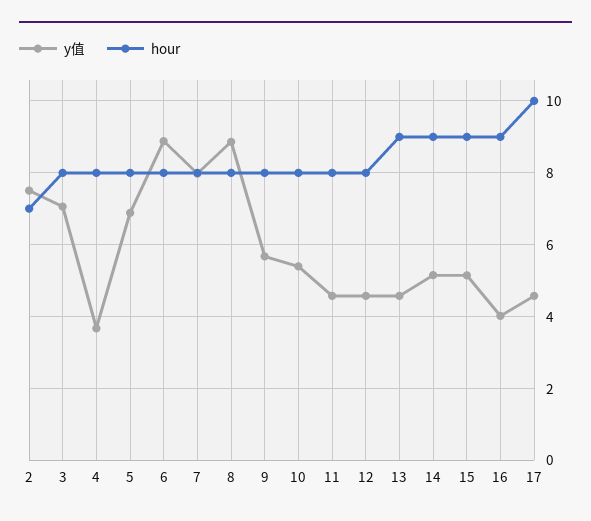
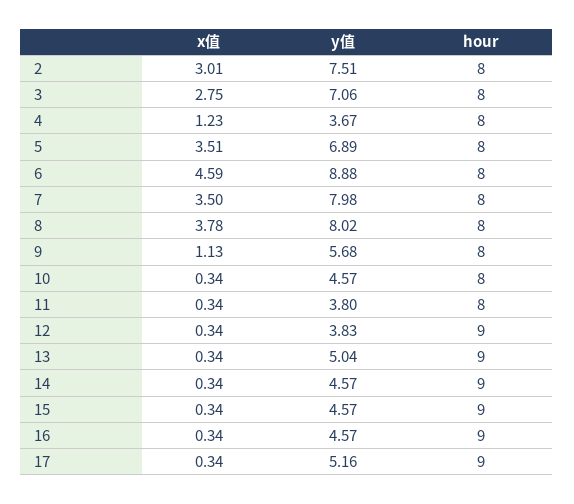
hour, 2: 7 -> 8
y值, 8: 8.8 -> 8.02
y值, 10: 5.4 -> 4.57
y值, 11: 4.6 -> 3.8
y值, 12: 4.6 -> 3.83
hour, 12: 8 -> 9
y值, 13: 4.6 -> 5.04
y值, 14: 5.2 -> 4.57
y值, 15: 5.2 -> 4.57
y值, 16: 4 -> 4.57
y值, 17: 4.6 -> 5.16
hour, 17: 10 -> 9
x值, 2: none -> 3.01
x值, 3: none -> 2.75
x值, 4: none -> 1.23
x值, 5: none -> 3.51
x值, 6: none -> 4.59
x值, 7: none -> 3.5
x值, 8: none -> 3.78
x值, 9: none -> 1.13
x值, 10: none -> 0.34
x值, 11: none -> 0.34
x值, 12: none -> 0.34
x值, 13: none -> 0.34
x值, 14: none -> 0.34
x值, 15: none -> 0.34
x值, 16: none -> 0.34
x值, 17: none -> 0.34

